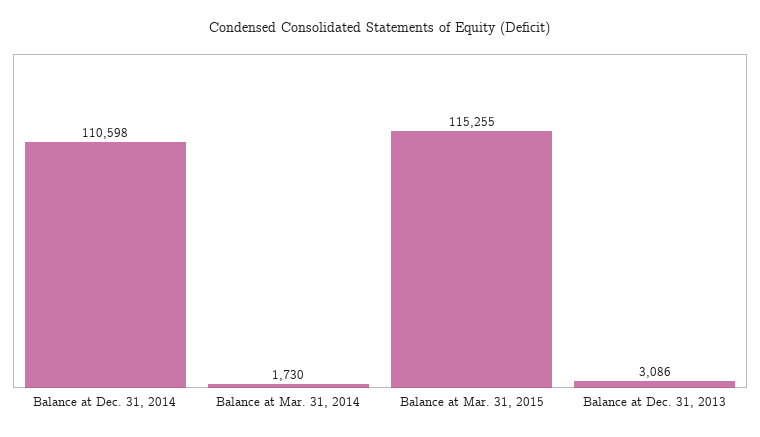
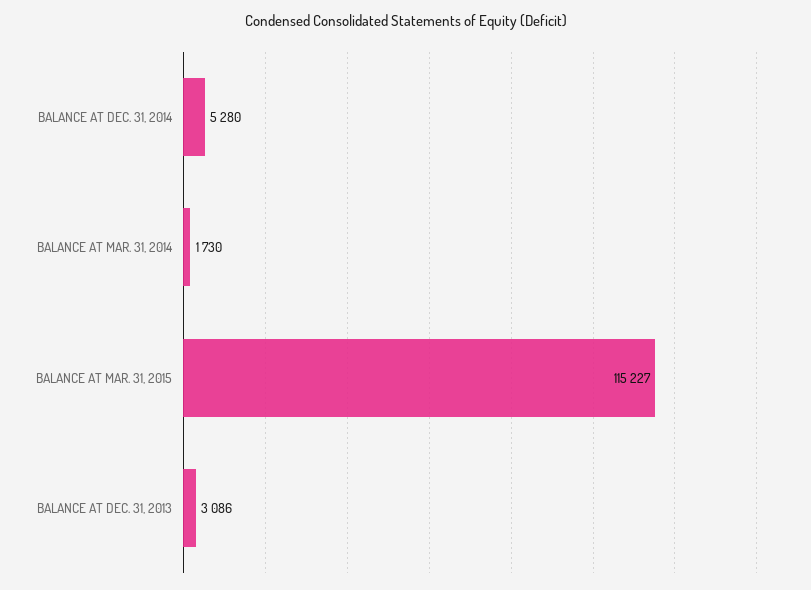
Balance at Dec. 31, 2014: 110598 -> 5280
Balance at Mar. 31, 2015: 115255 -> 115227

